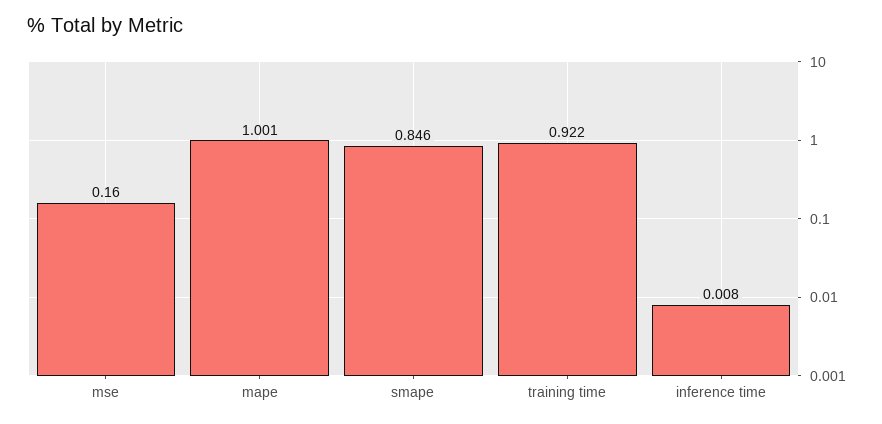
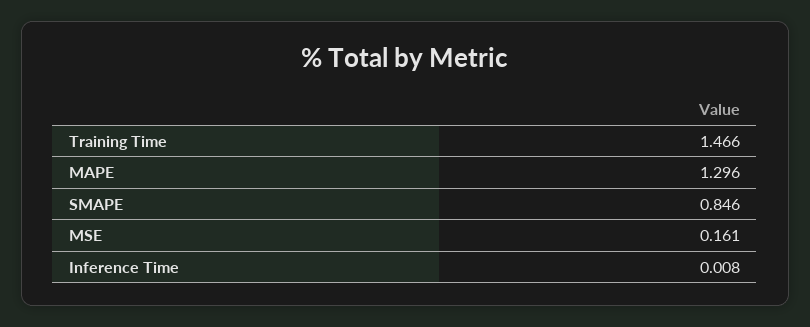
mse: 0.16 -> 0.161
mape: 1.001 -> 1.296
training time: 0.922 -> 1.466

